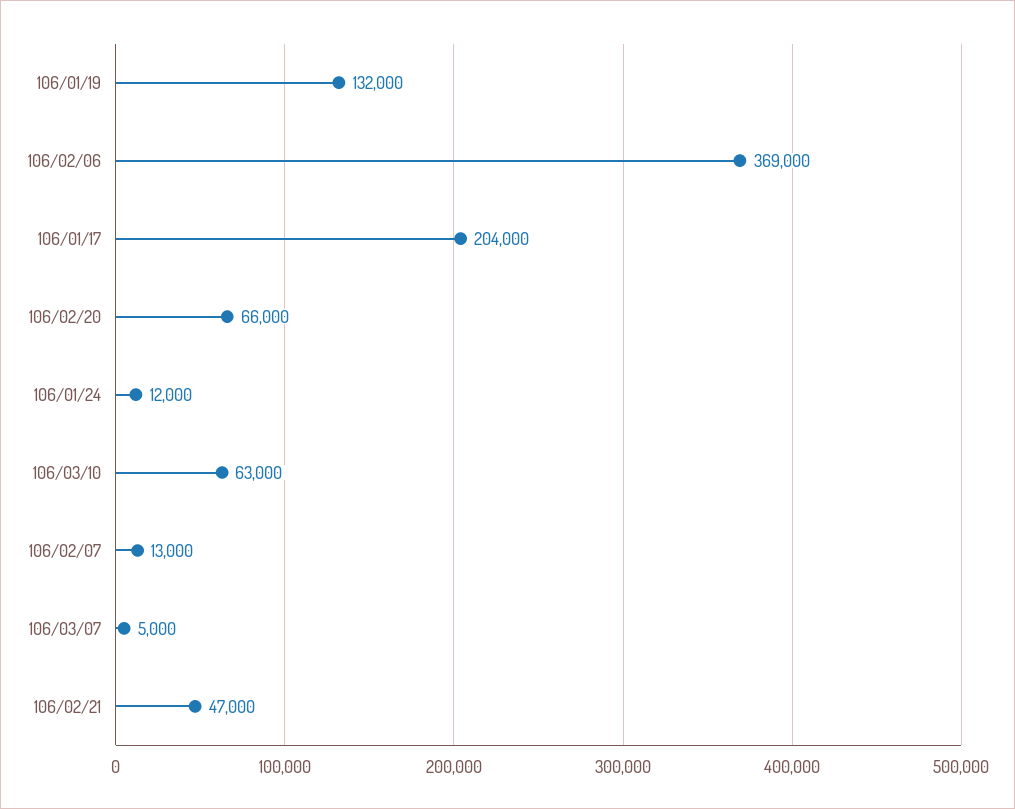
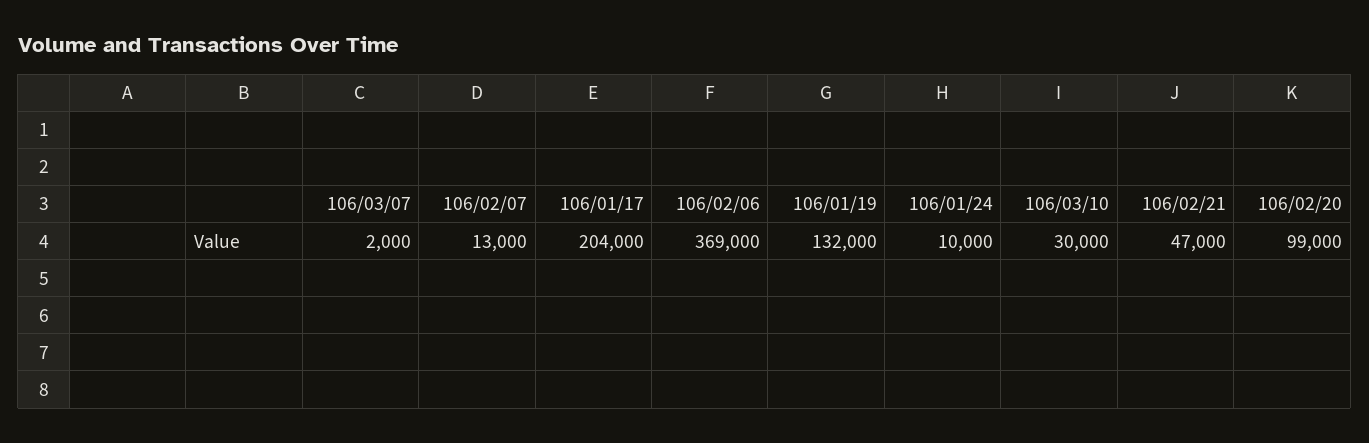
106/02/20: 66000 -> 99000
106/01/24: 12000 -> 10000
106/03/10: 63000 -> 30000
106/03/07: 5000 -> 2000

